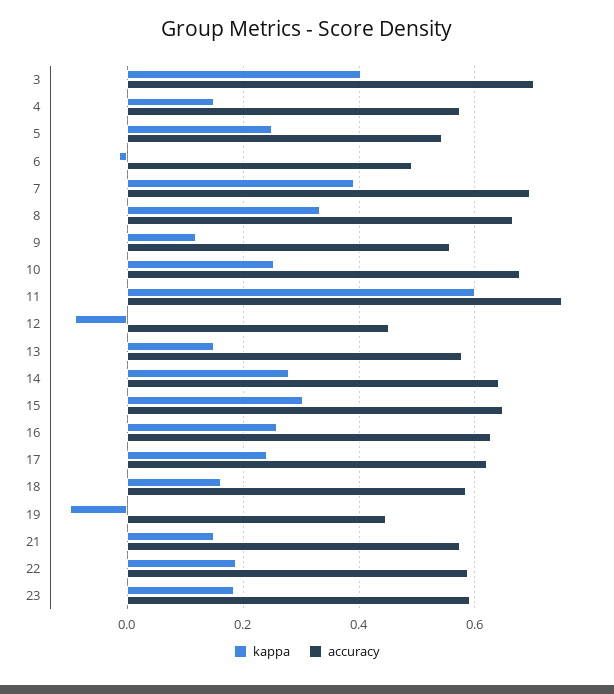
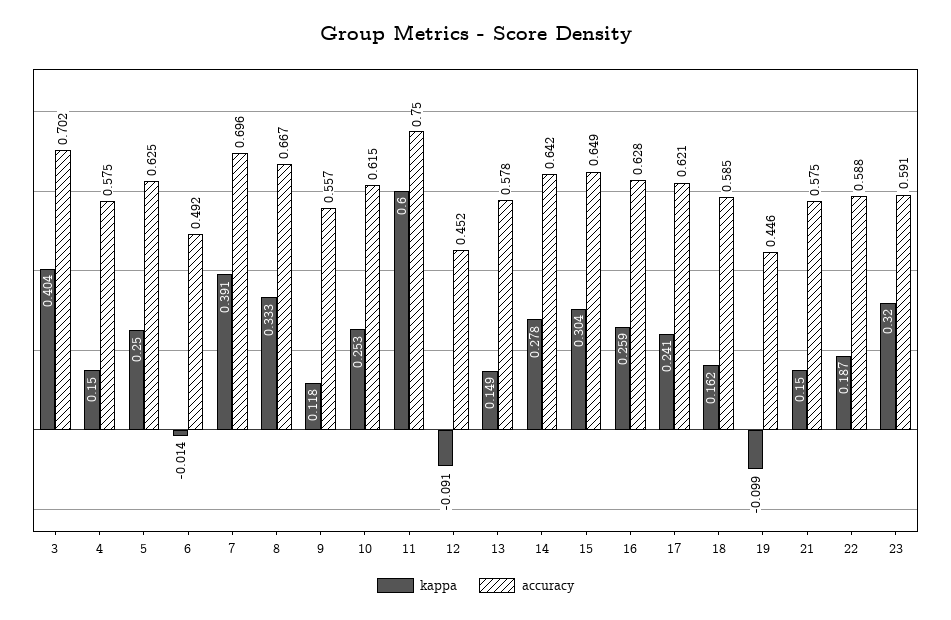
accuracy, 5: 0.54 -> 0.625
accuracy, 10: 0.68 -> 0.615
kappa, 23: 0.18 -> 0.32

